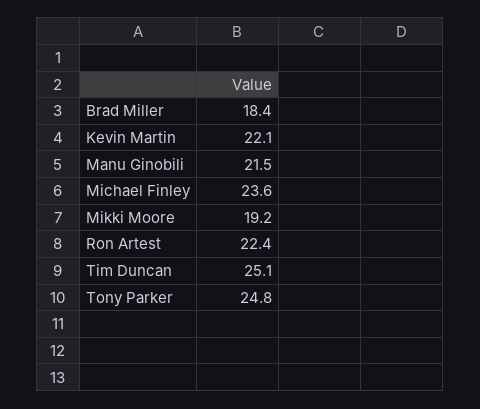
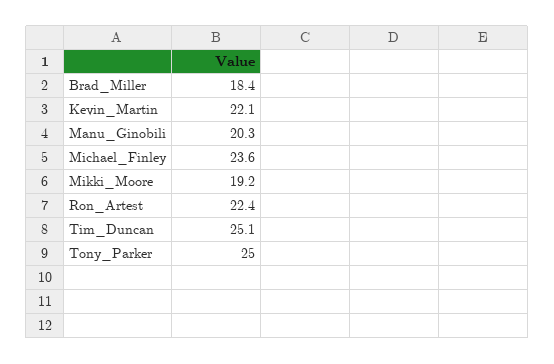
Manu Ginobili: 21.5 -> 20.3
Tony Parker: 24.8 -> 25

